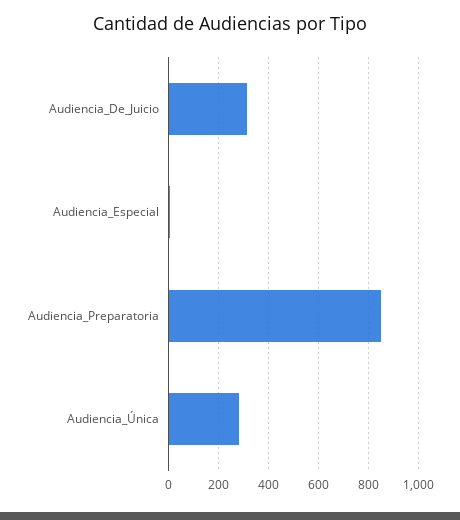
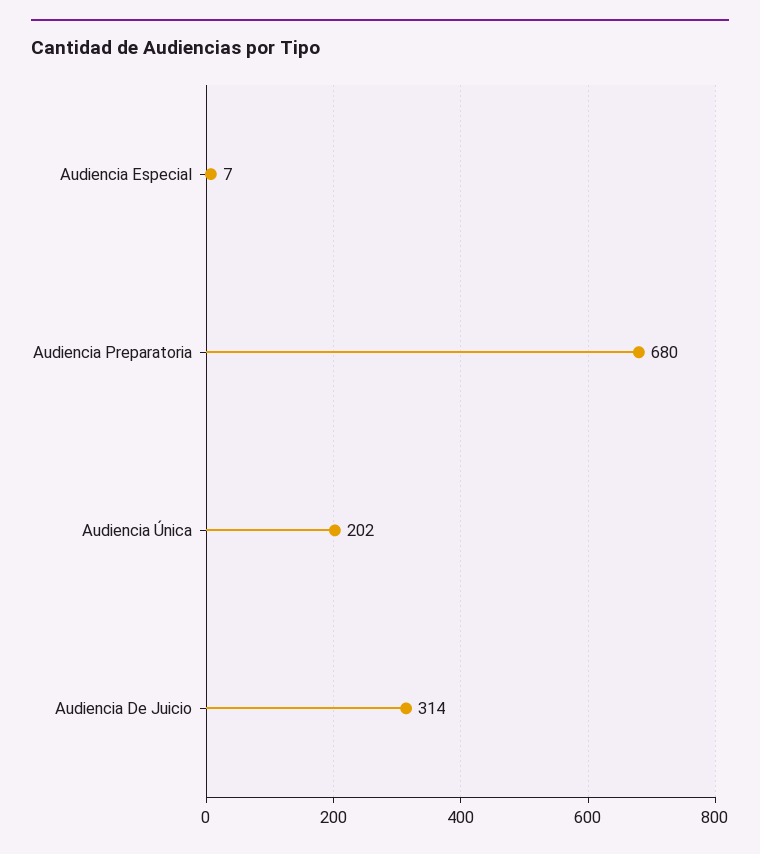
Audiencia_Preparatoria: 850 -> 680
Audiencia_Única: 275 -> 202

